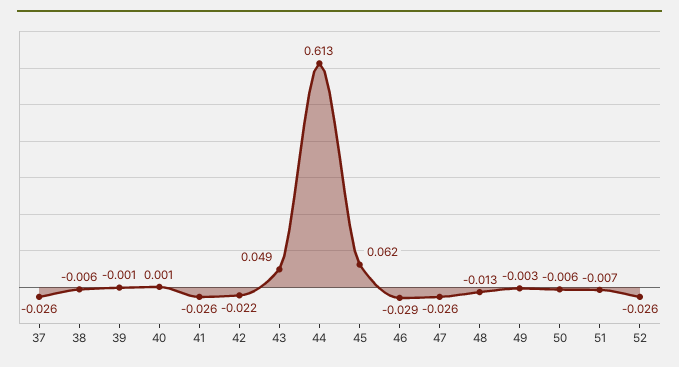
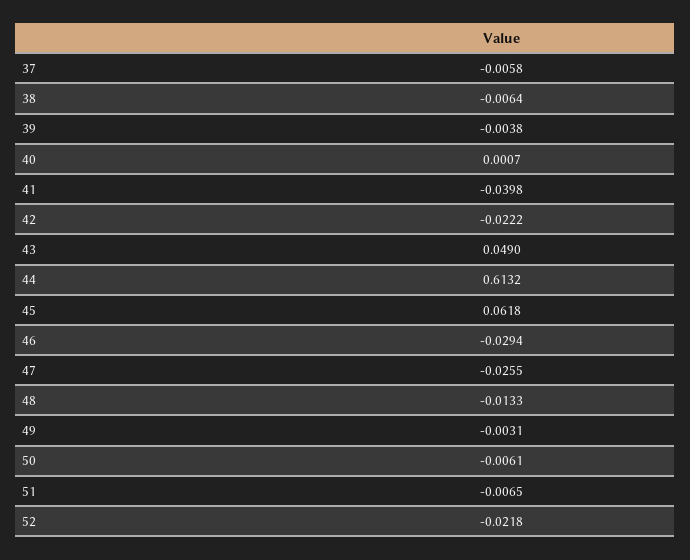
37: -0.026 -> -0.0058
39: -0.001 -> -0.0038
41: -0.026 -> -0.0398
52: -0.026 -> -0.0218

